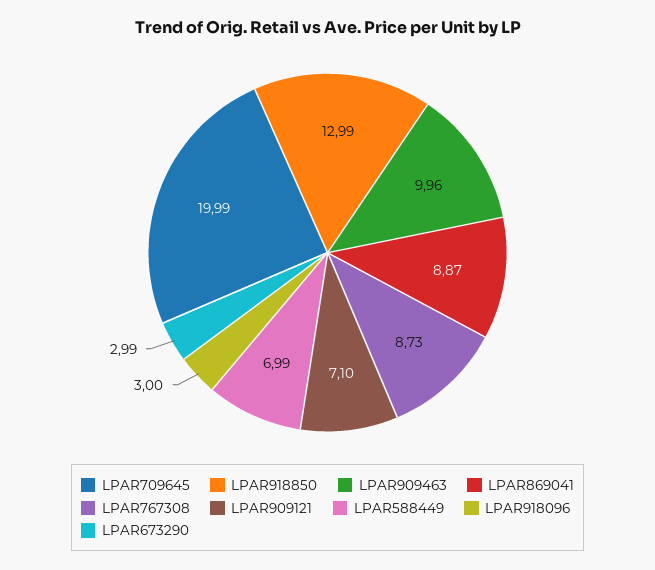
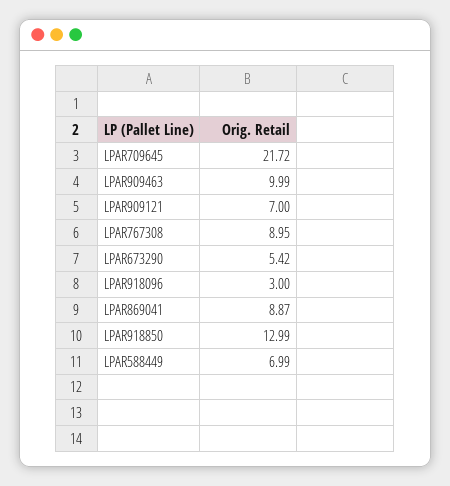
LPAR709645: 19.99 -> 21.72
LPAR909463: 9.96 -> 9.99
LPAR767308: 8.73 -> 8.95
LPAR909121: 7.1 -> 7
LPAR673290: 2.99 -> 5.42

